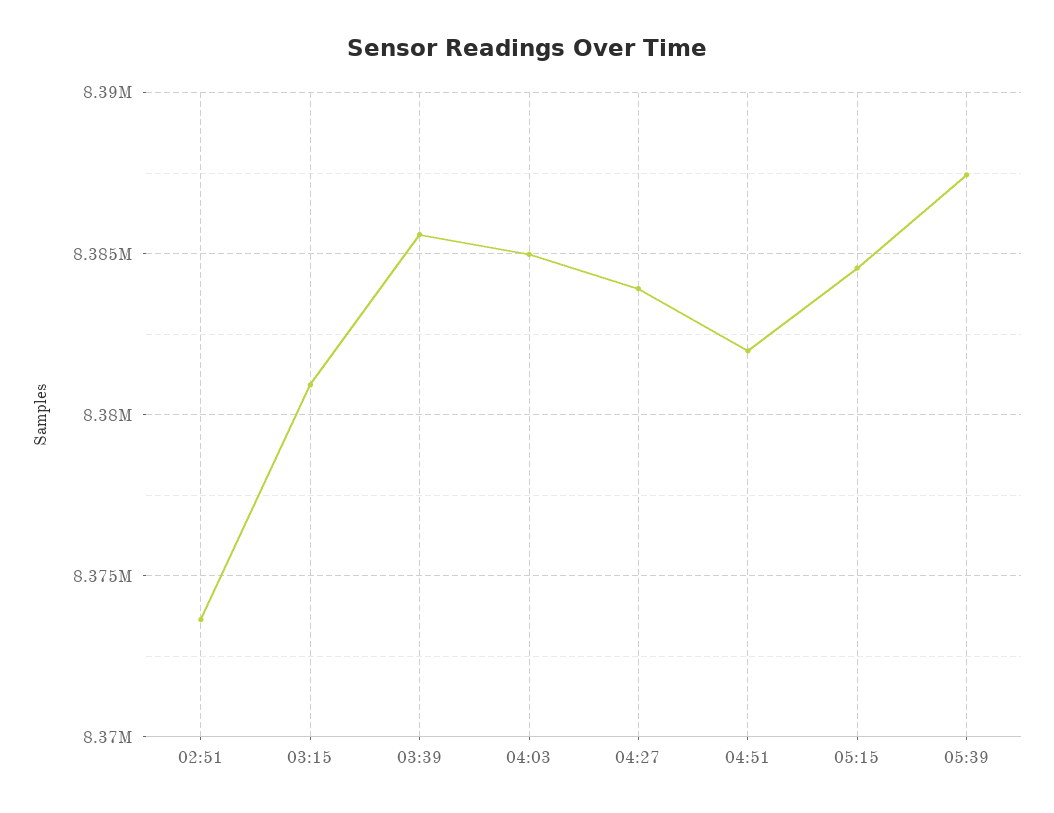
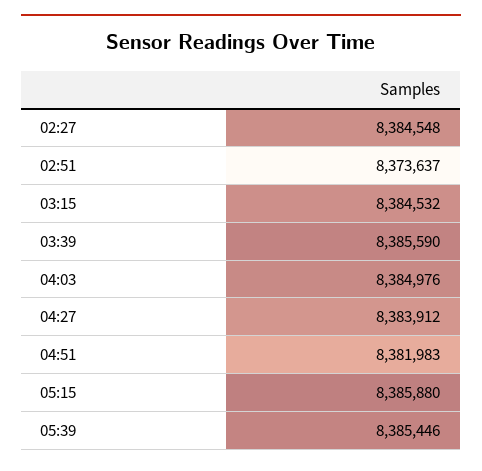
03:15: 8381000 -> 8384532
05:15: 8384500 -> 8385880
05:39: 8387500 -> 8385446
02:27: none -> 8384548

